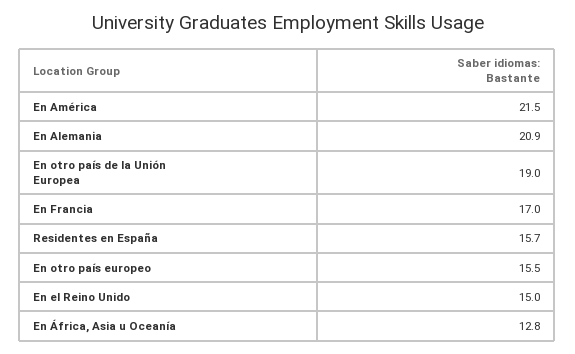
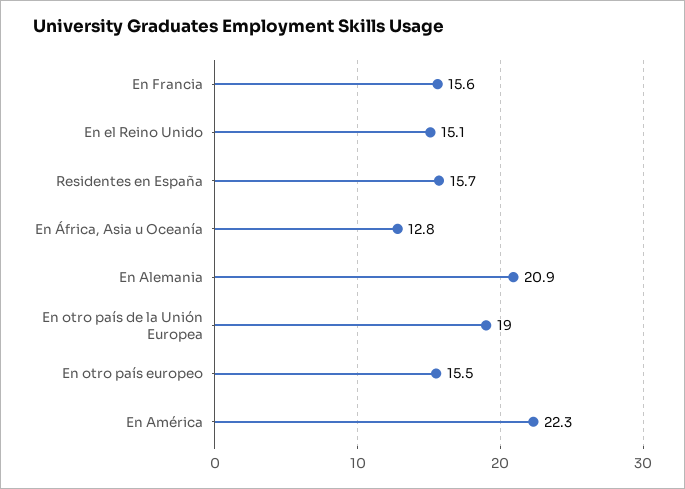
En América: 21.5 -> 22.3
En Francia: 17 -> 15.6
En el Reino Unido: 15 -> 15.1

